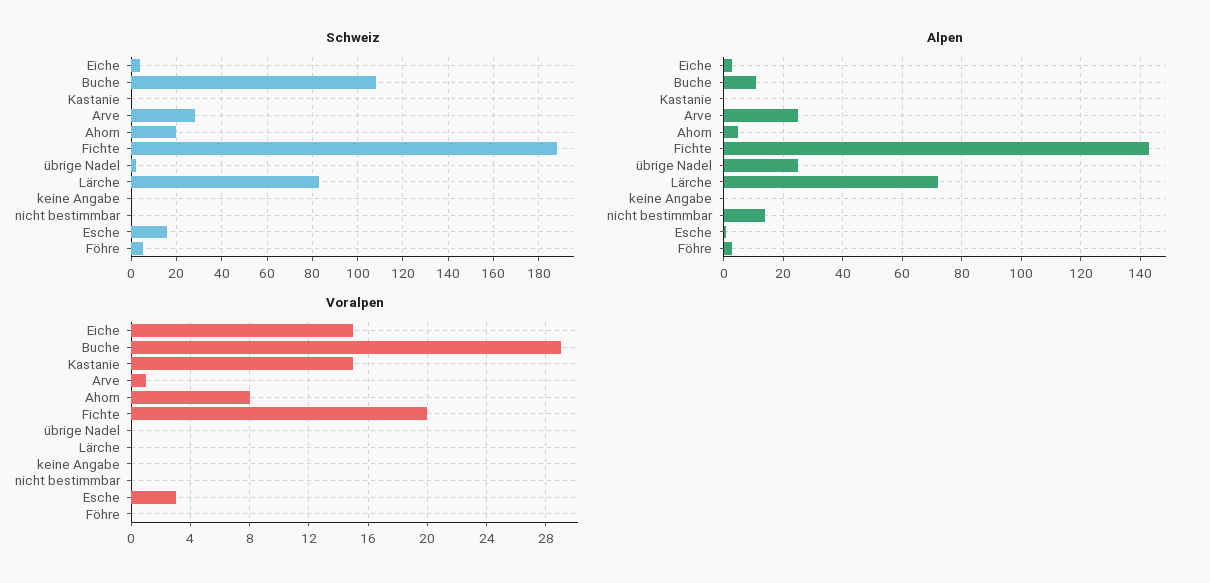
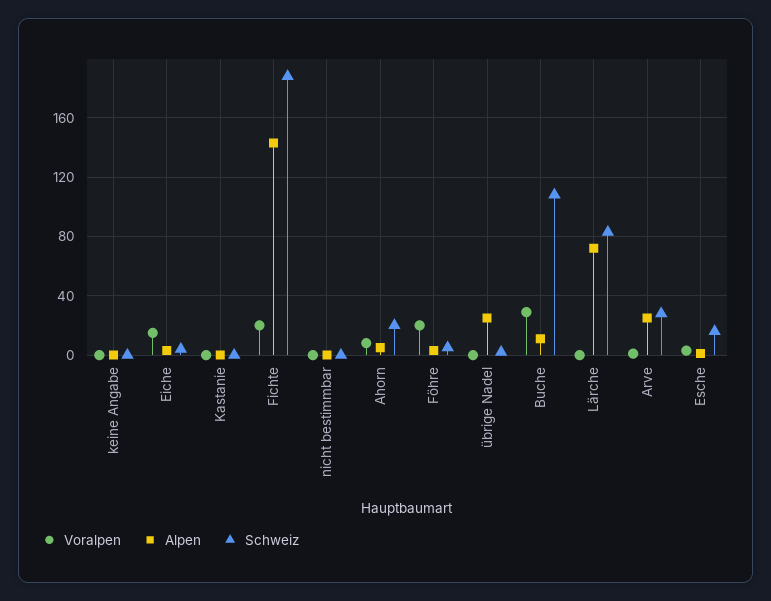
Alpen, nicht bestimmbar: 15 -> 0
Voralpen, Kastanie: 15 -> 0
Voralpen, Föhre: 0 -> 20

